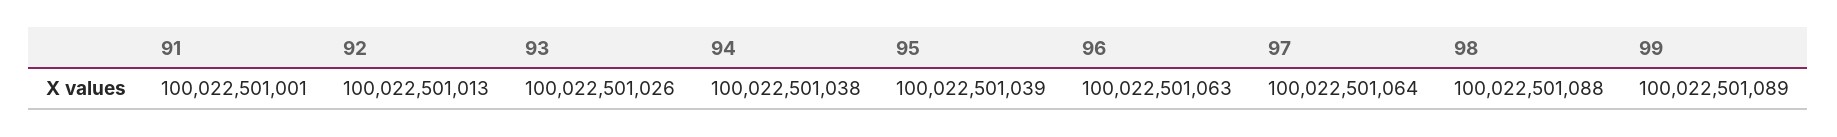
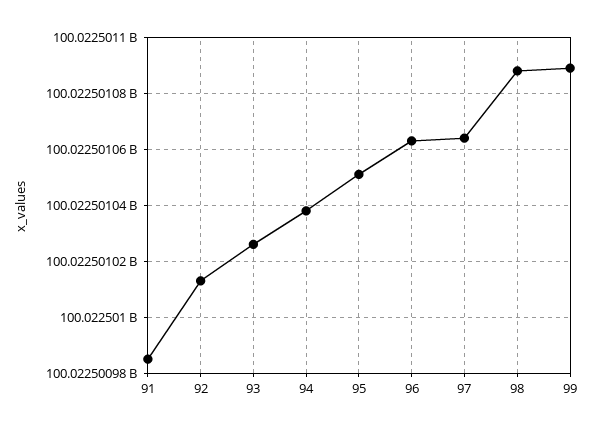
91: 100022501001 -> 100022500985
95: 100022501039 -> 100022501050

